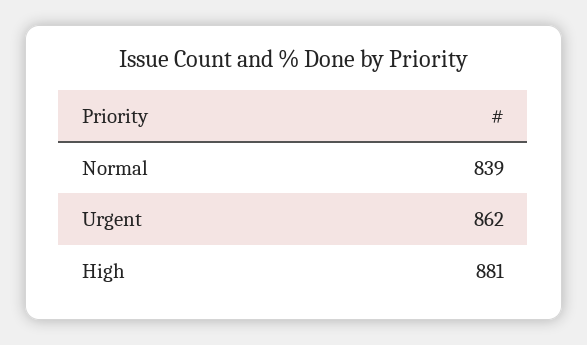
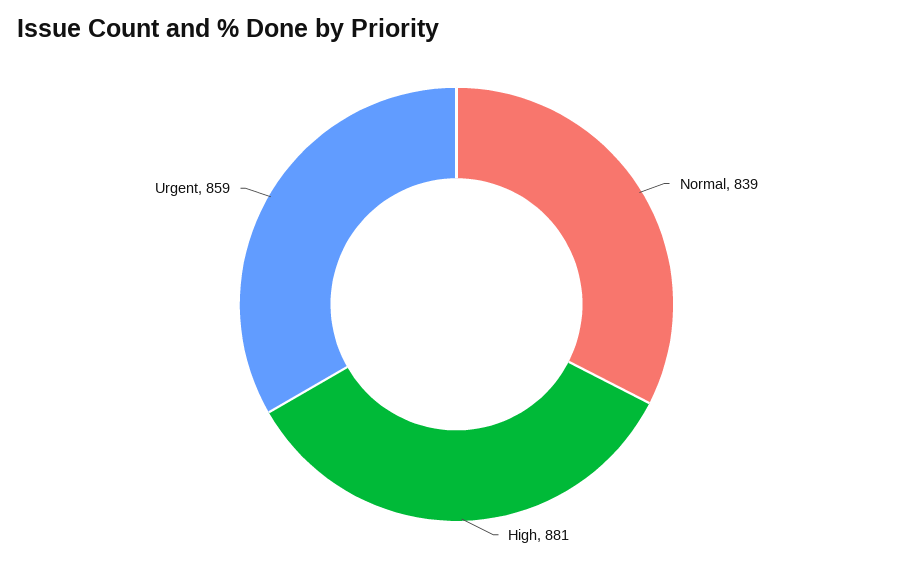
Urgent: 862 -> 859

